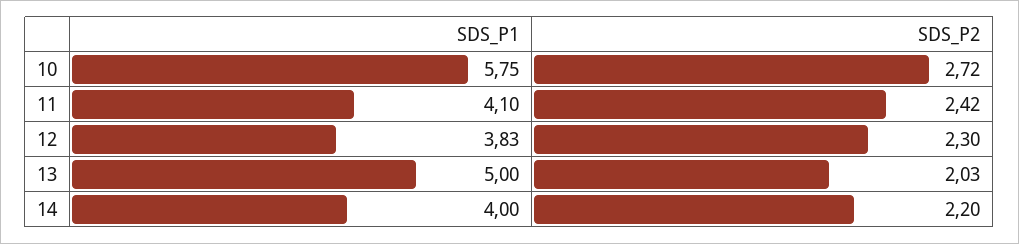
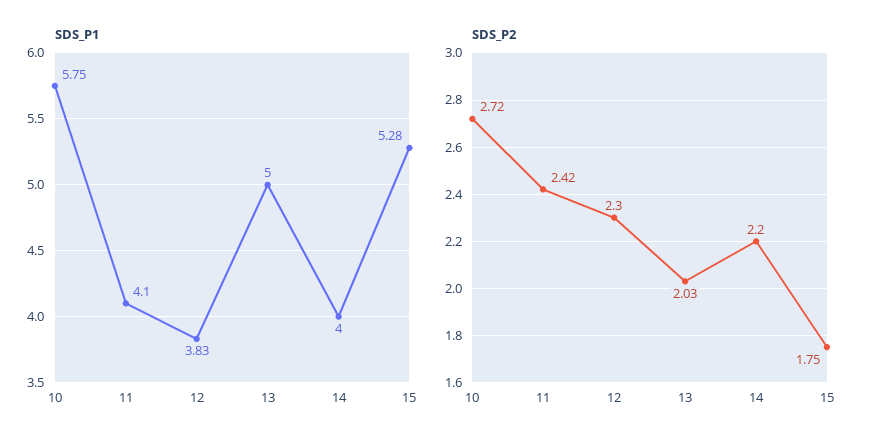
SDS_P1, 15: none -> 5.28
SDS_P2, 15: none -> 1.75

